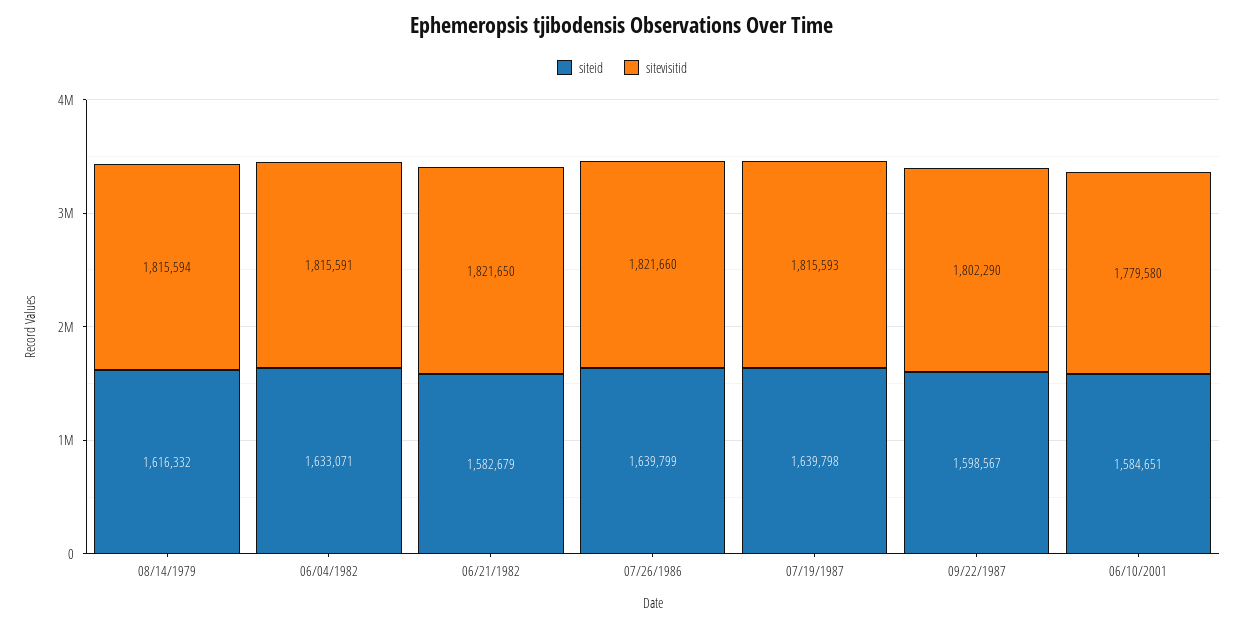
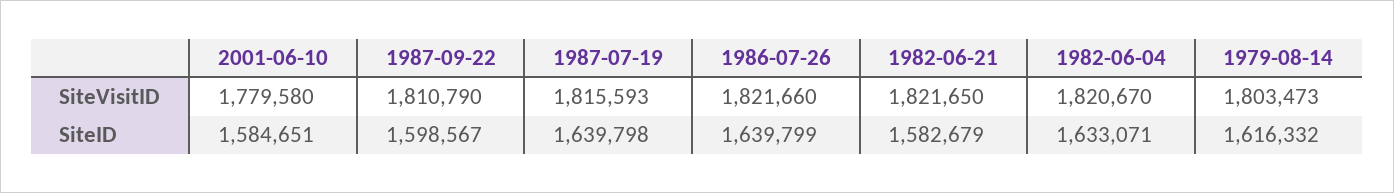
sitevisitid, 08/14/1979: 1815594 -> 1803473
sitevisitid, 06/04/1982: 1815591 -> 1820670
sitevisitid, 09/22/1987: 1802290 -> 1810790

